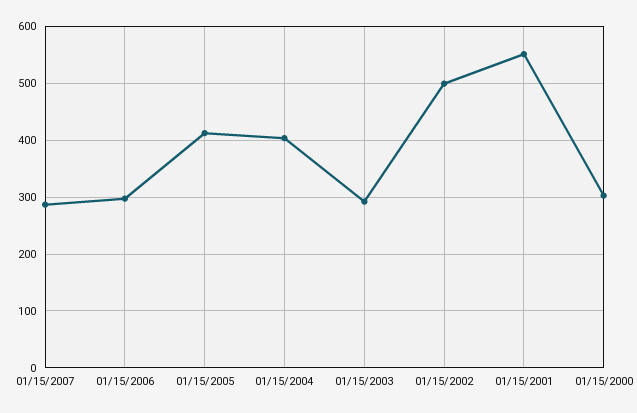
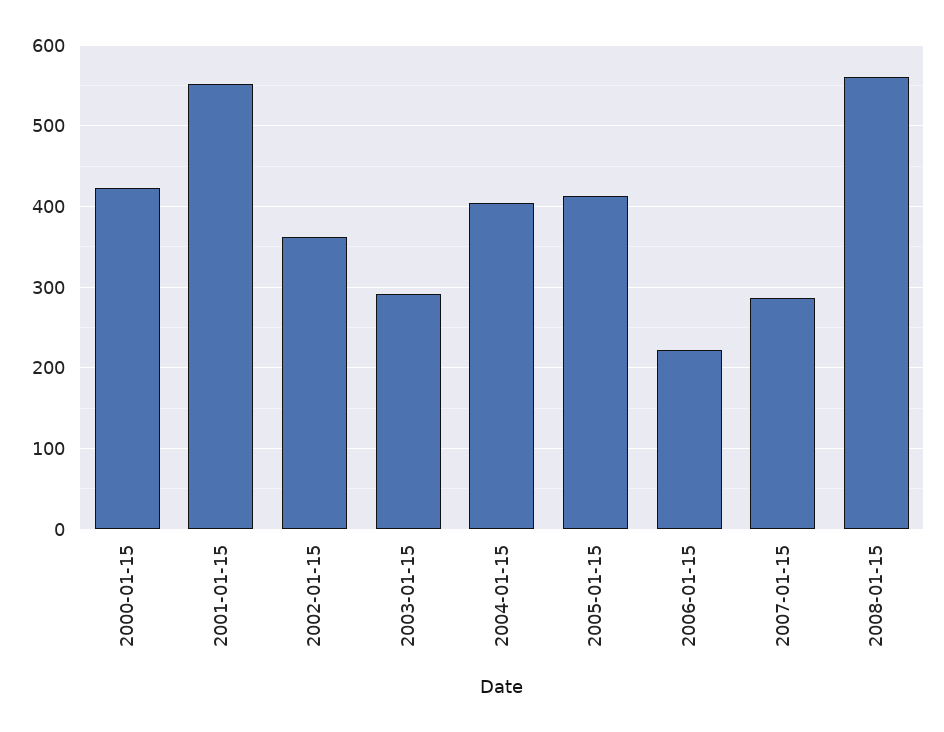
01/15/2006: 300 -> 220
01/15/2002: 500 -> 360
01/15/2000: 300 -> 420
2008-01-15: none -> 560

